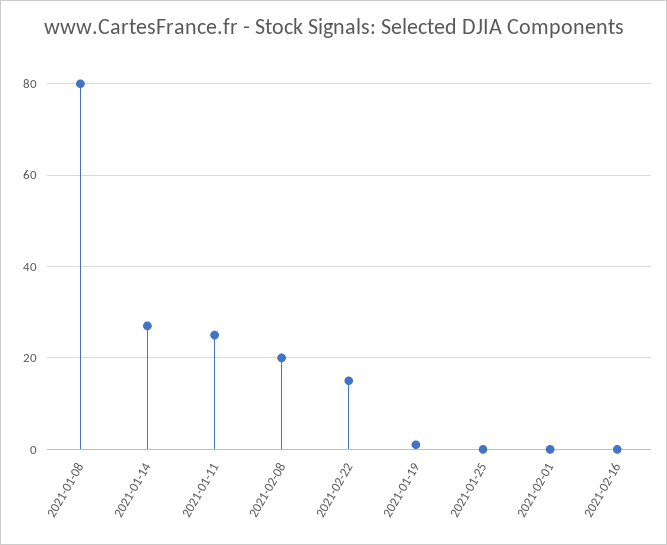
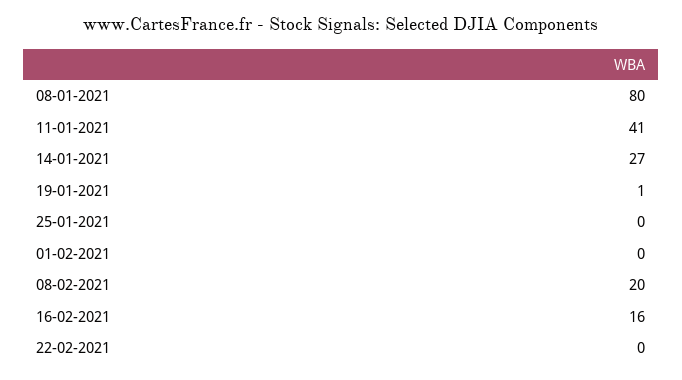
2021-01-11: 25 -> 41
2021-02-22: 15 -> 0
2021-02-16: 0 -> 16

